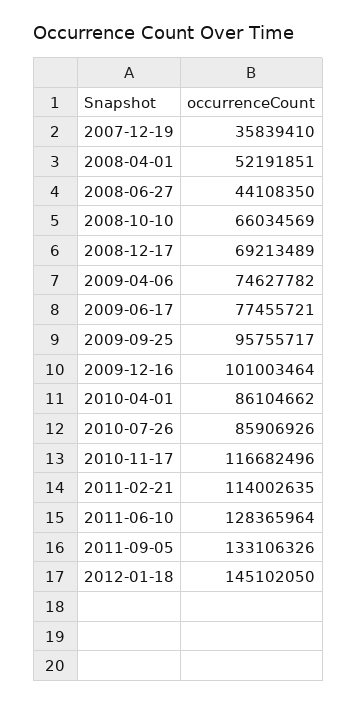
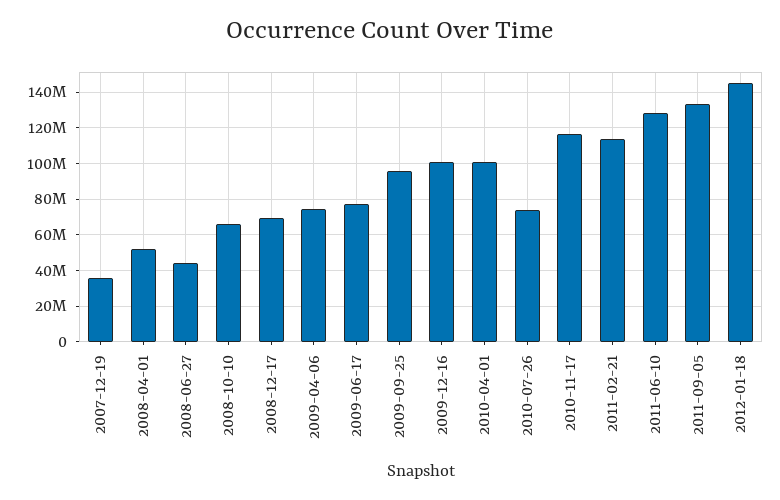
2010-04-01: 86104662 -> 100000000
2010-07-26: 85906926 -> 75000000

